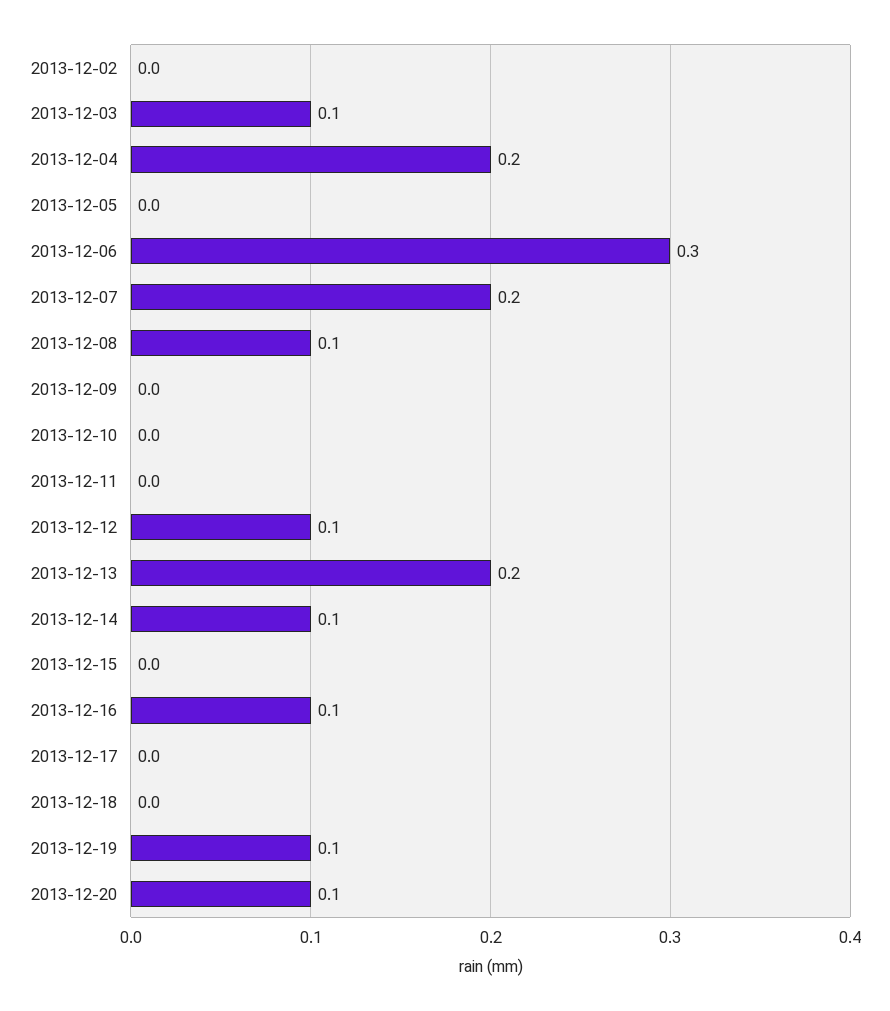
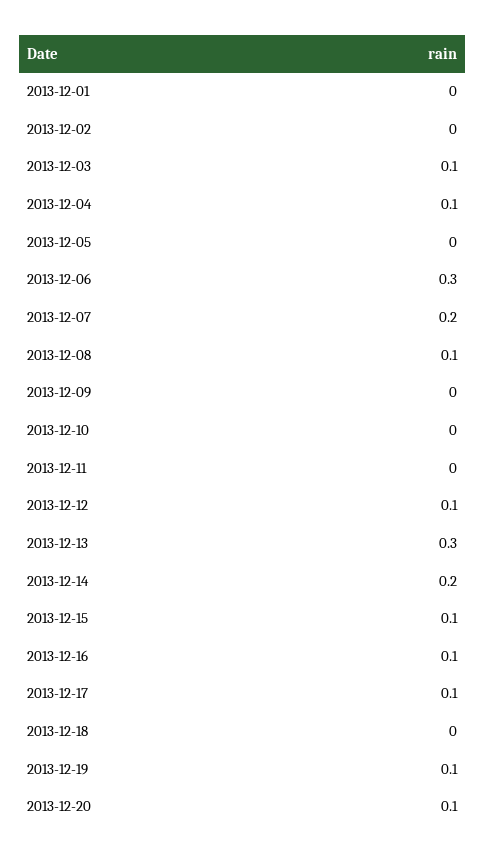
2013-12-04: 0.2 -> 0.1
2013-12-13: 0.2 -> 0.3
2013-12-14: 0.1 -> 0.2
2013-12-15: 0 -> 0.1
2013-12-17: 0 -> 0.1
2013-12-01: none -> 0

